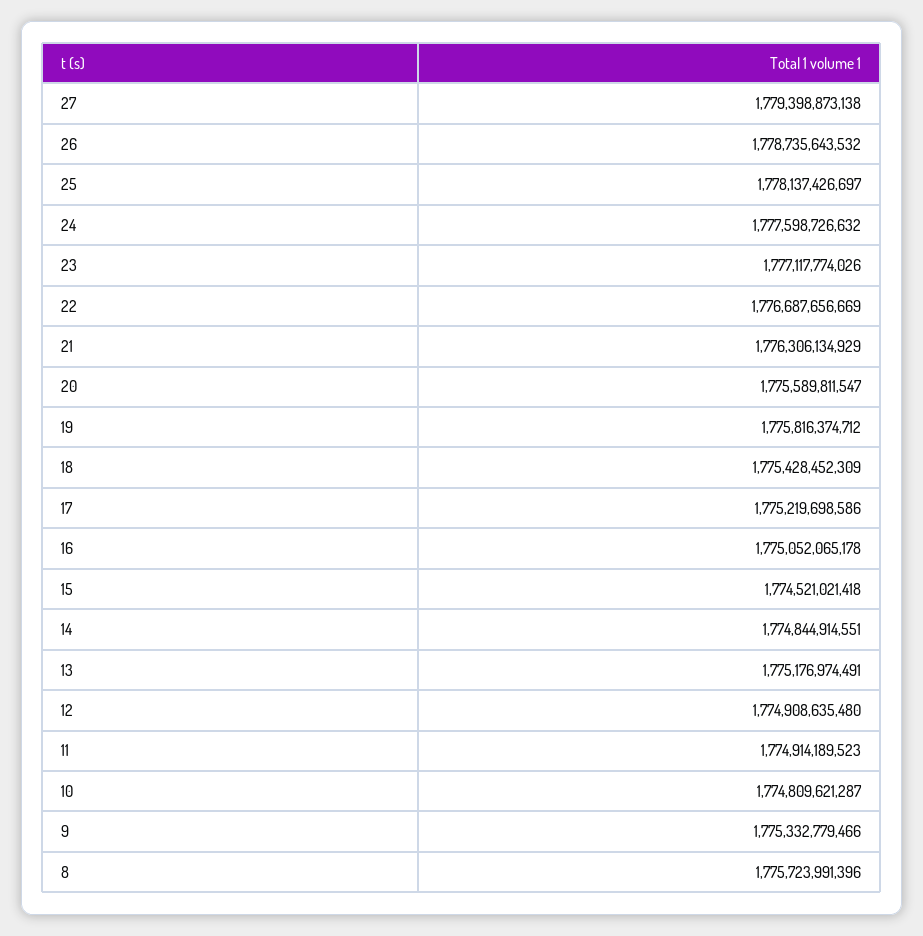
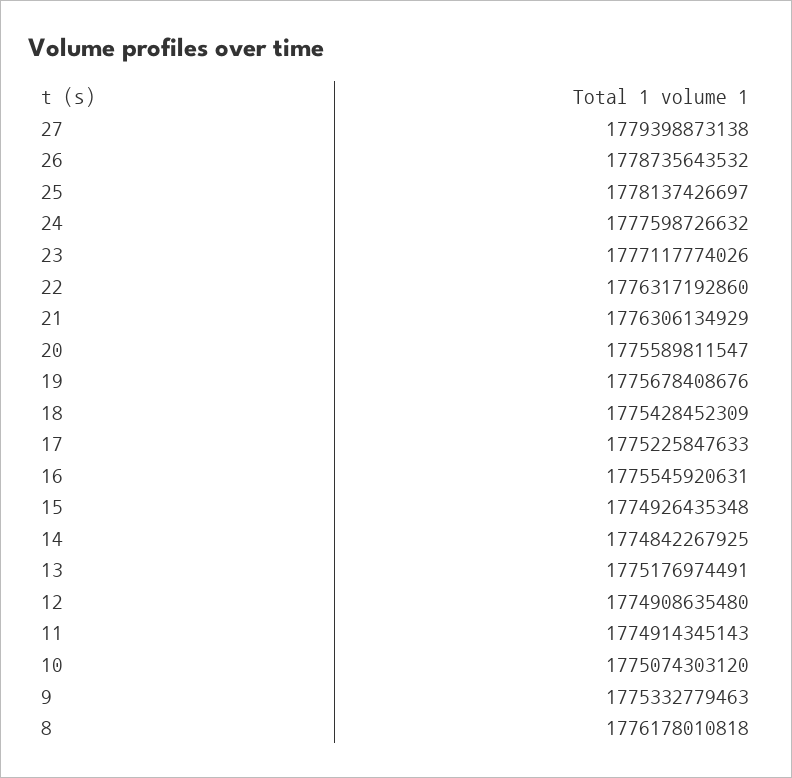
22: 1776687656669 -> 1776317192860
19: 1775816374712 -> 1775678408676
17: 1775219698586 -> 1775225847633
16: 1775052065178 -> 1775545920631
15: 1774521021418 -> 1774926435348
14: 1774844914551 -> 1774842267925
11: 1774914189523 -> 1774914345143
10: 1774809621287 -> 1775074303120
9: 1775332779466 -> 1775332779463
8: 1775723991396 -> 1776178010818

